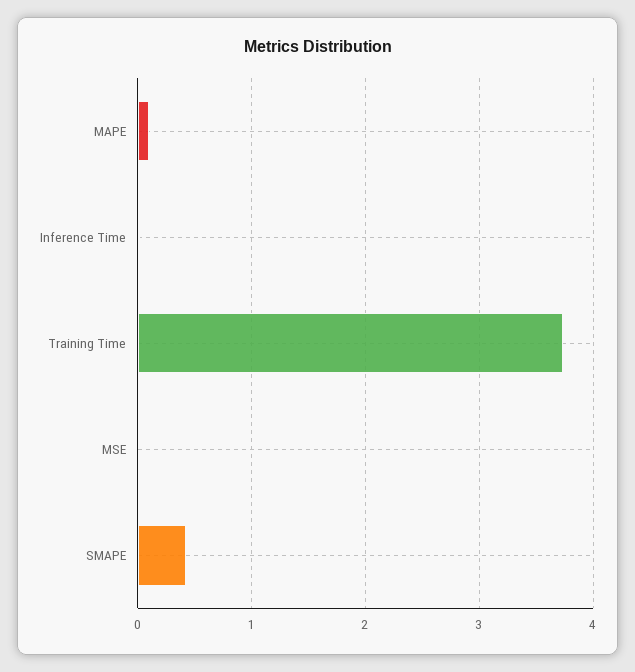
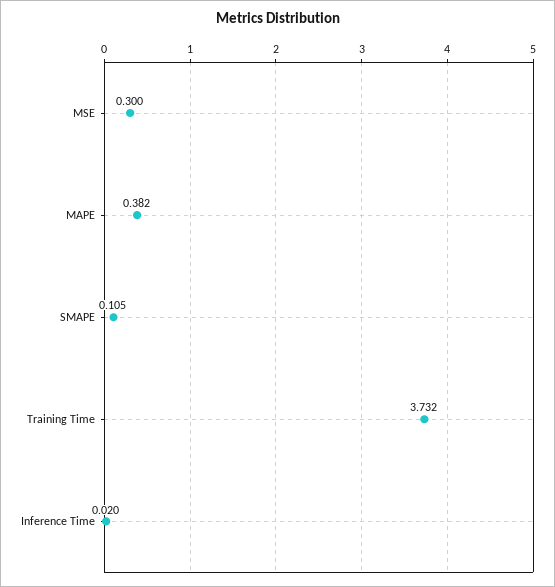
MAPE: 0.1 -> 0.382
MSE: 0 -> 0.3
SMAPE: 0.4 -> 0.105

